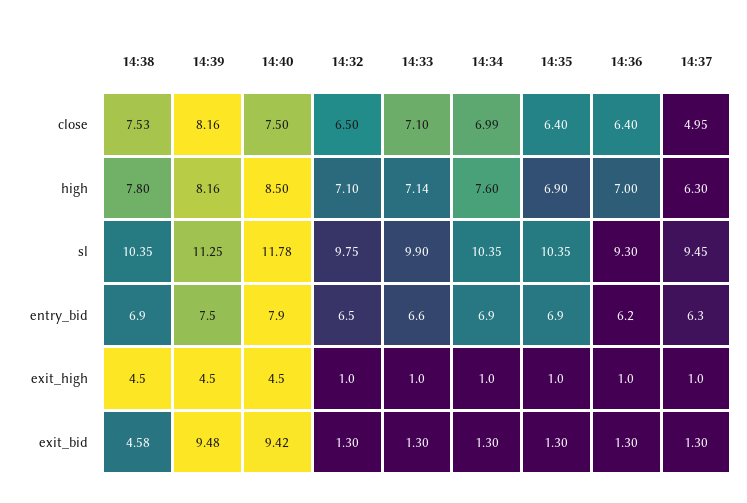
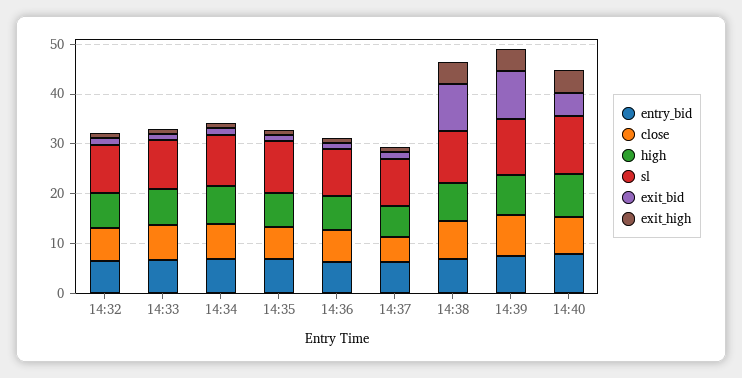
exit_bid, 14:38: 4.58 -> 10
exit_bid, 14:40: 9.42 -> 4

